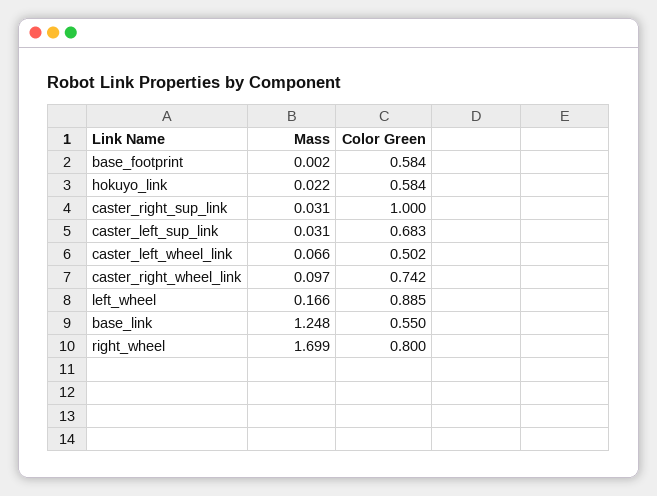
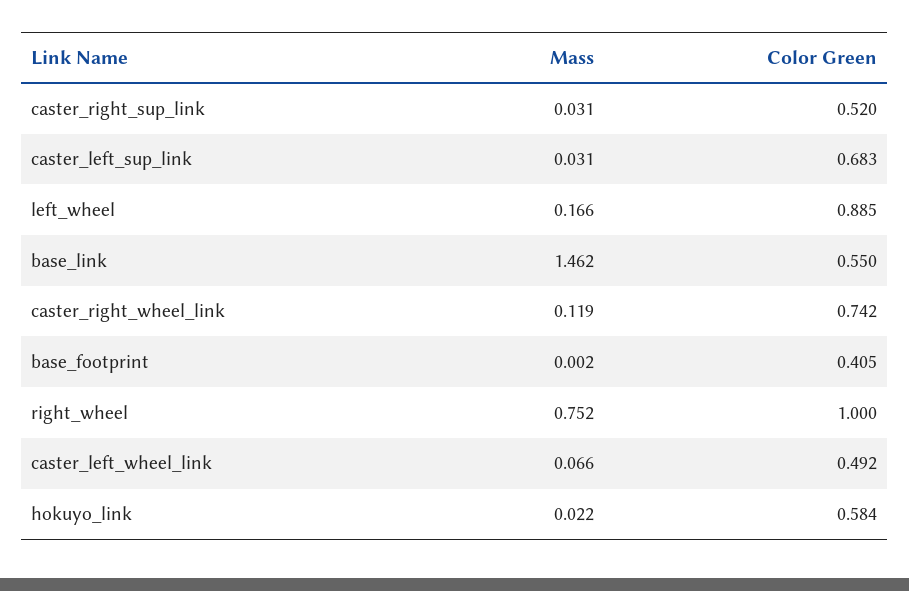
Color Green, base_footprint: 0.584 -> 0.405
Color Green, caster_right_sup_link: 1 -> 0.52
Color Green, caster_left_wheel_link: 0.502 -> 0.492
Mass, caster_right_wheel_link: 0.097 -> 0.119
Mass, base_link: 1.248 -> 1.462
Mass, right_wheel: 1.699 -> 0.752
Color Green, right_wheel: 0.8 -> 1

